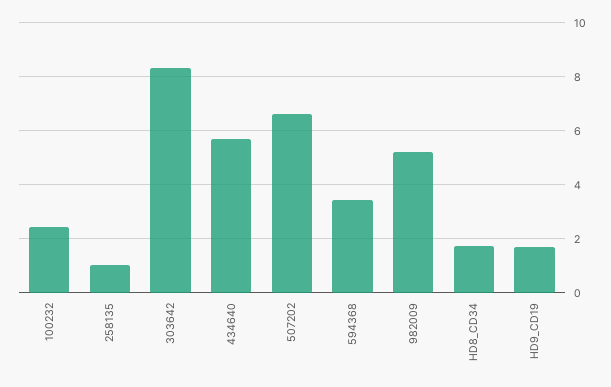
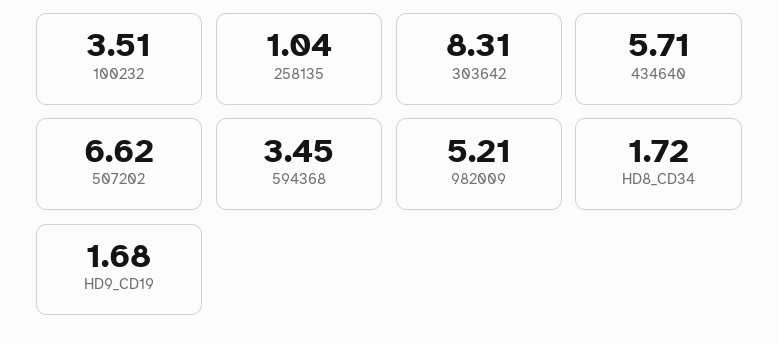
100232: 2.5 -> 3.51

